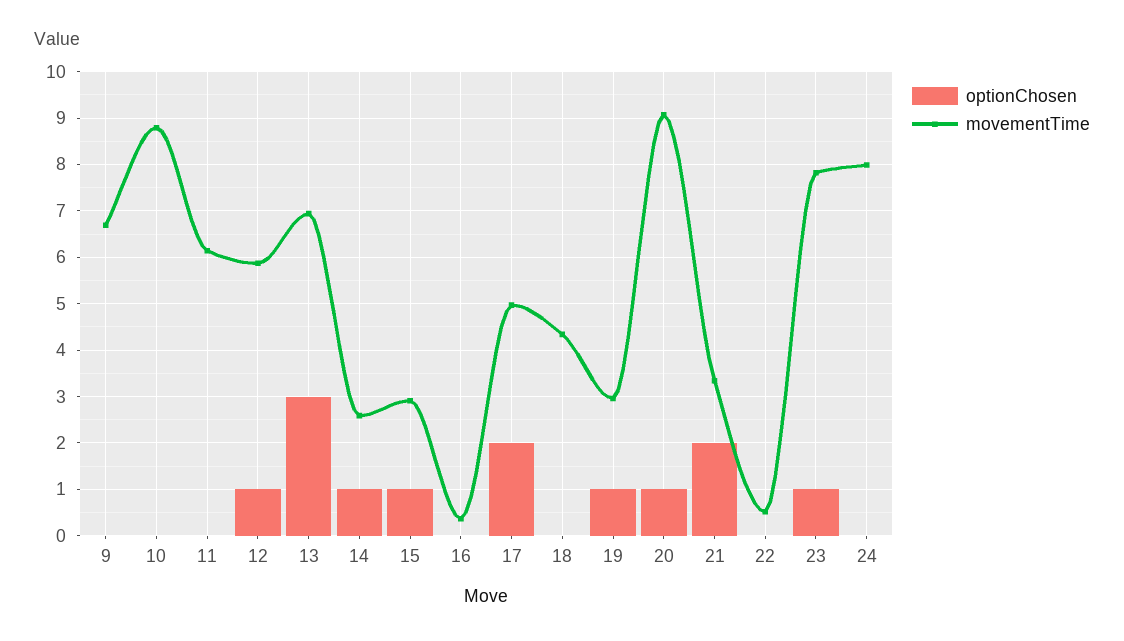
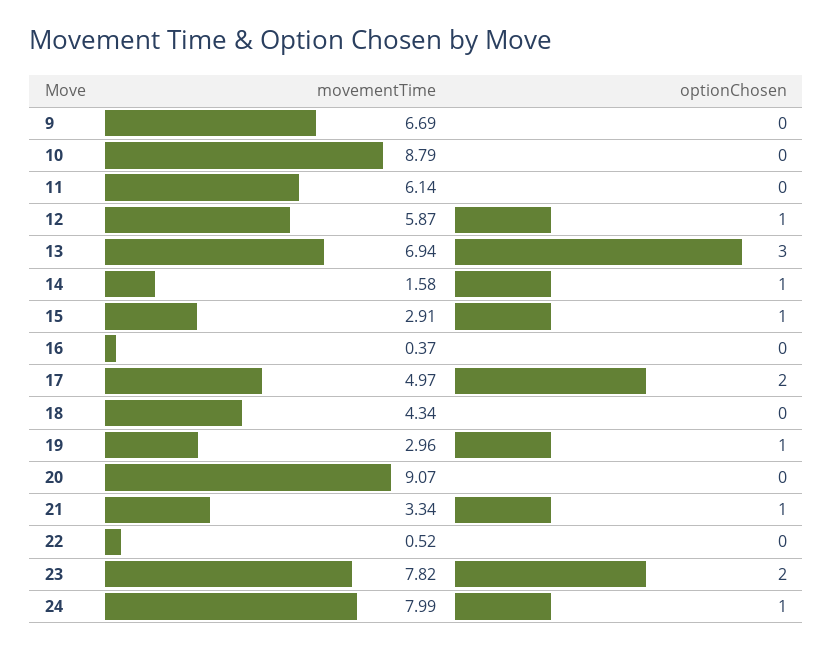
movementTime, 14: 2.6 -> 1.58
optionChosen, 20: 1 -> 0
optionChosen, 21: 2 -> 1
optionChosen, 23: 1 -> 2
optionChosen, 24: 0 -> 1

